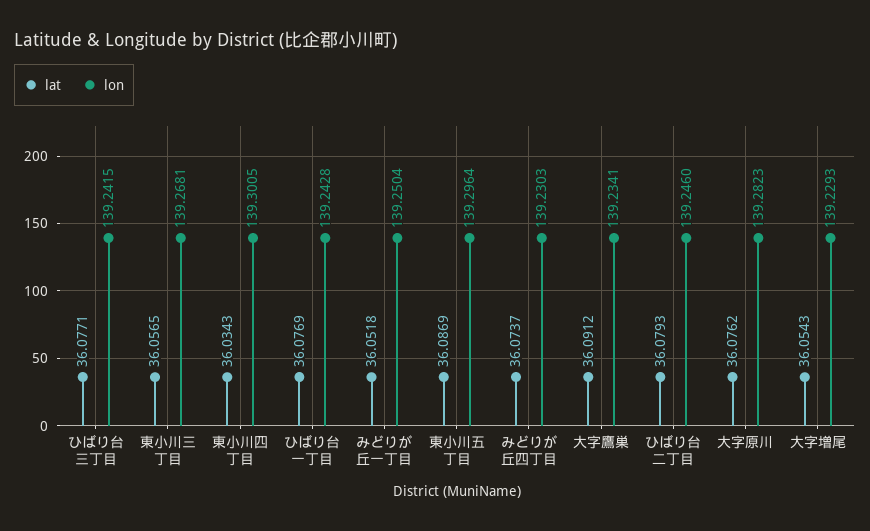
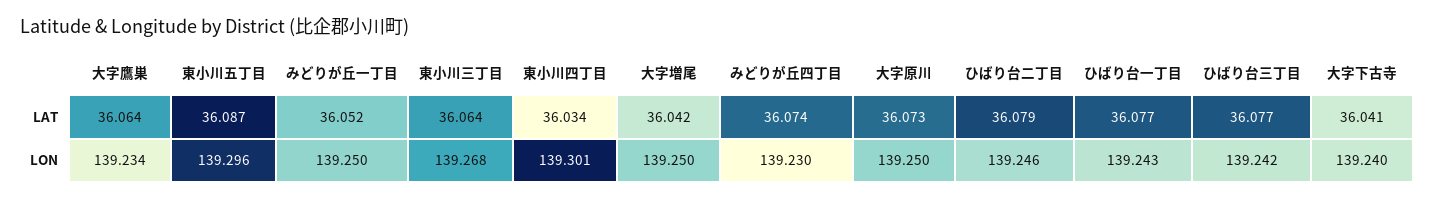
lat, 東小川三丁目: 36.0565 -> 36.064
lat, 大字鷹巣: 36.0912 -> 36.064
lat, 大字原川: 36.0762 -> 36.073
lon, 大字原川: 139.2823 -> 139.25
lat, 大字増尾: 36.0543 -> 36.042
lon, 大字増尾: 139.2293 -> 139.25
lat, 大字下古寺: none -> 36.041
lon, 大字下古寺: none -> 139.24

